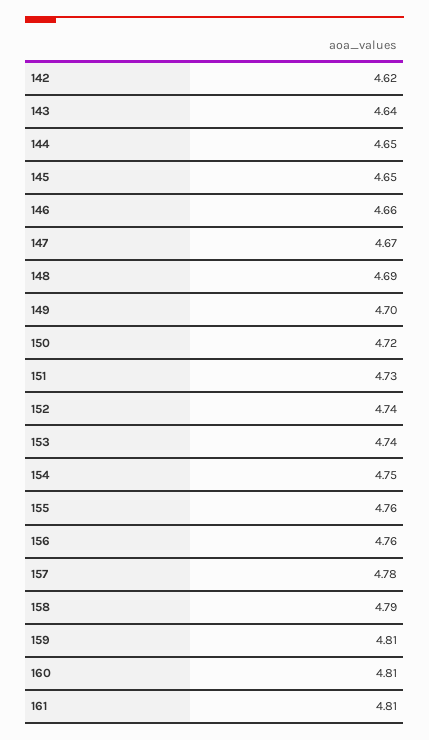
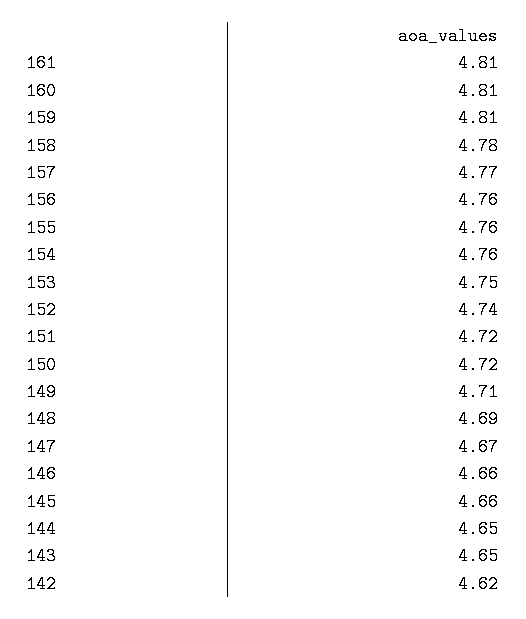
143: 4.64 -> 4.65
145: 4.65 -> 4.66
149: 4.7 -> 4.71
151: 4.73 -> 4.72
153: 4.74 -> 4.75
154: 4.75 -> 4.76
157: 4.78 -> 4.77
158: 4.79 -> 4.78

